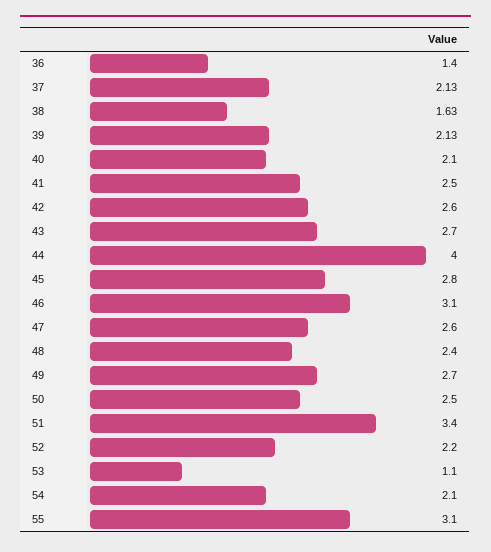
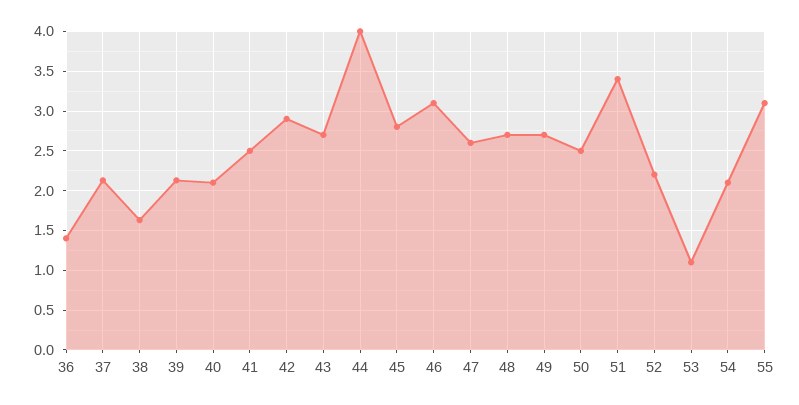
42: 2.6 -> 2.9
48: 2.4 -> 2.7

